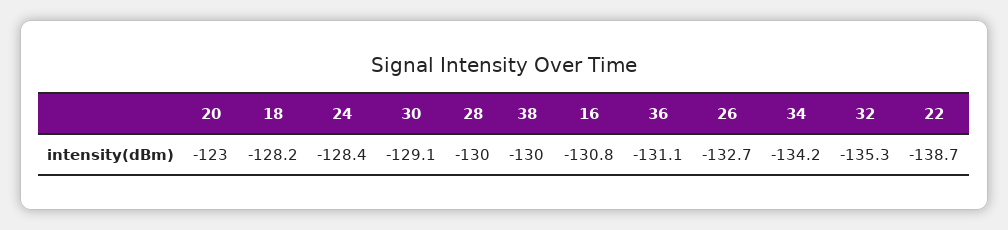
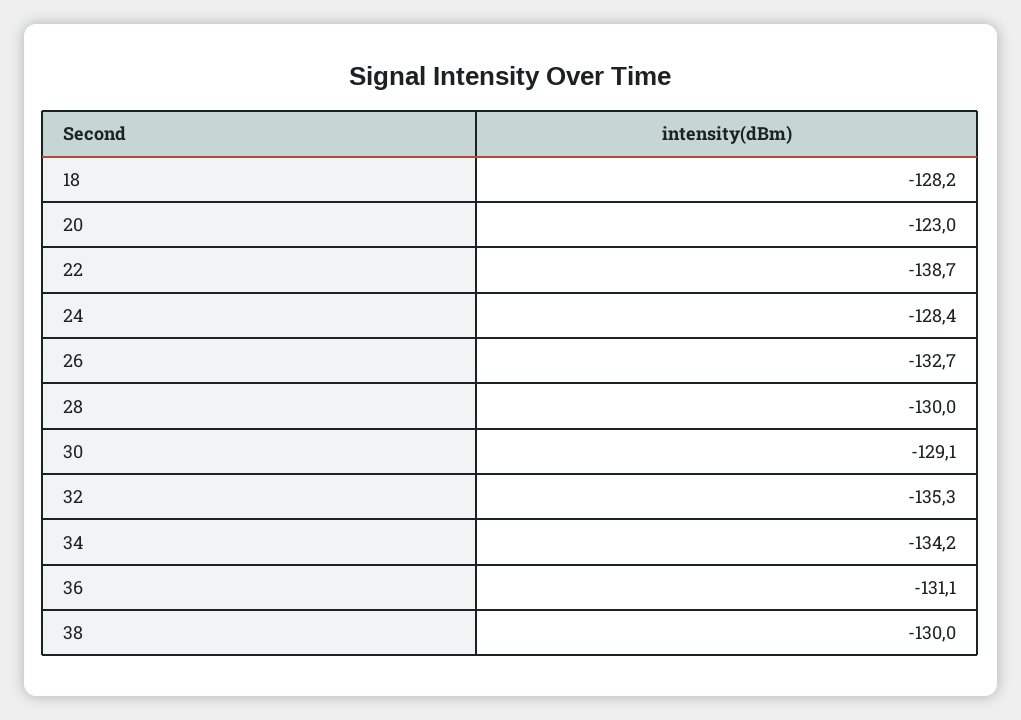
16: -130.8 -> none

